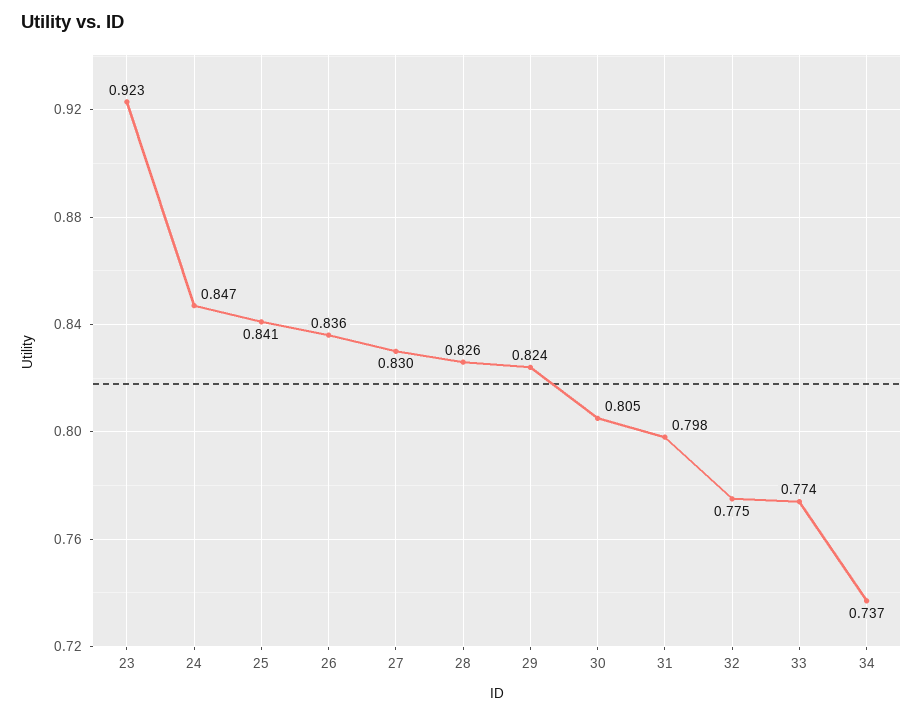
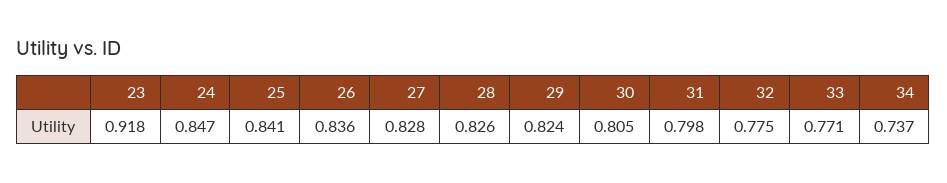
23: 0.923 -> 0.918
27: 0.83 -> 0.828
33: 0.774 -> 0.771

